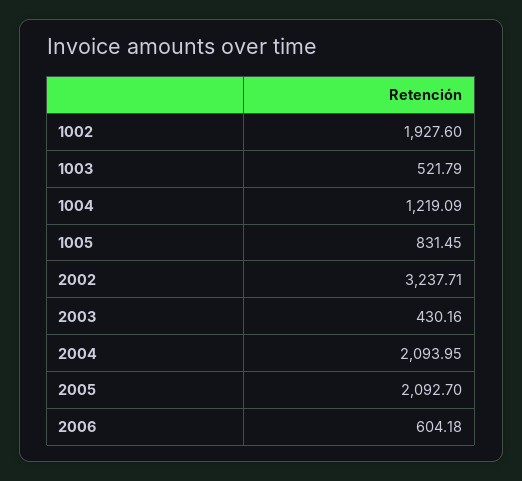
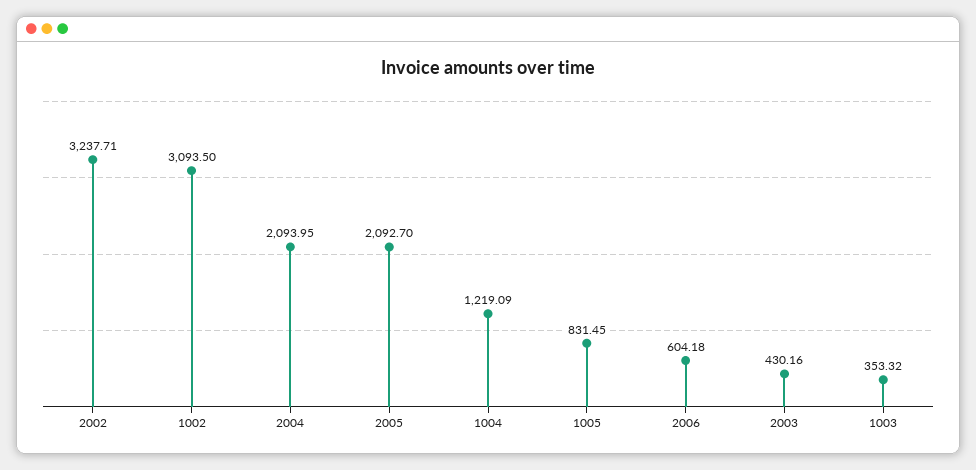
1002: 1927.6 -> 3093.5
1003: 521.79 -> 353.32

